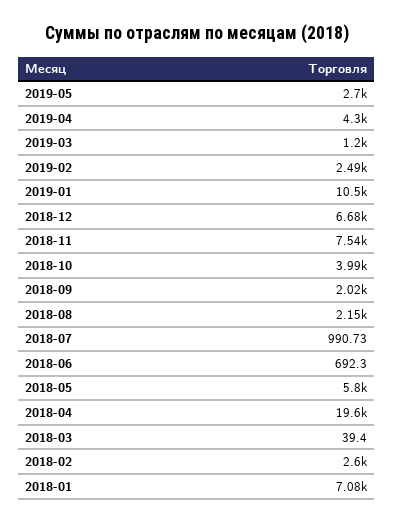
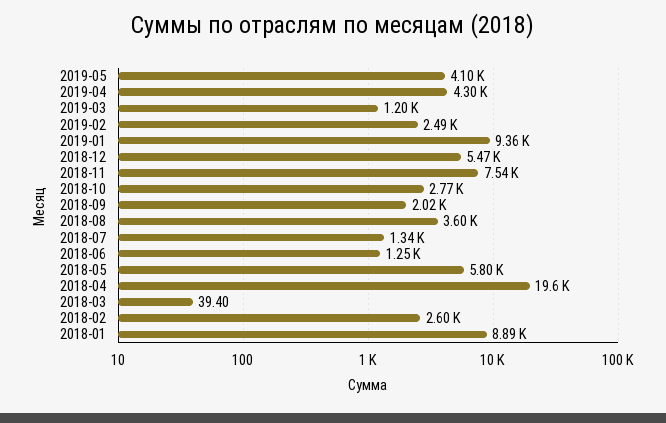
2019-05: 2700 -> 4100
2019-01: 10500 -> 9360
2018-12: 6680 -> 5470
2018-10: 3990 -> 2770
2018-08: 2150 -> 3600
2018-07: 990.73 -> 1340
2018-06: 692.3 -> 1250
2018-01: 7080 -> 8890

